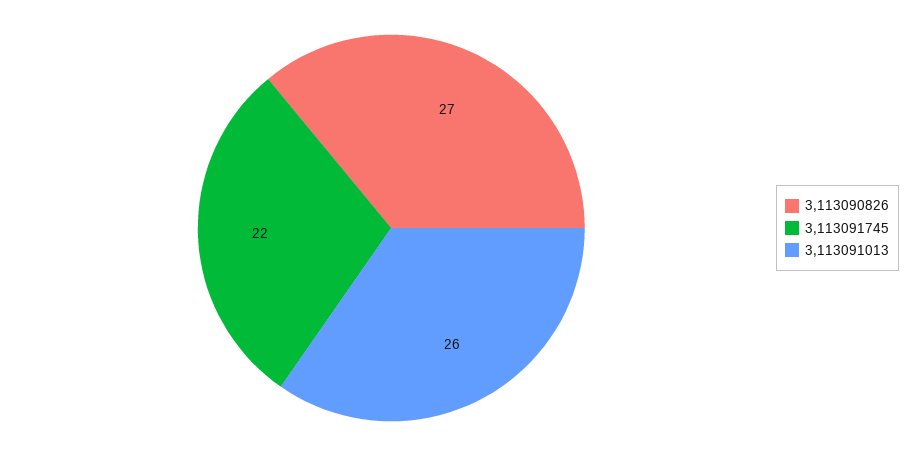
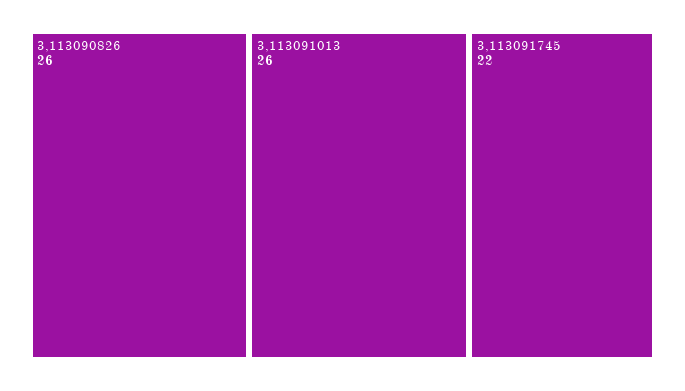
3,113090826: 27 -> 26

